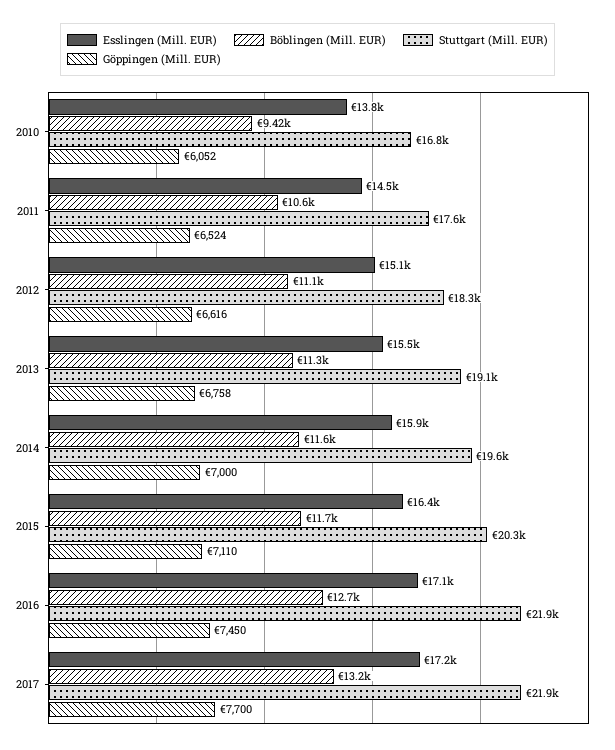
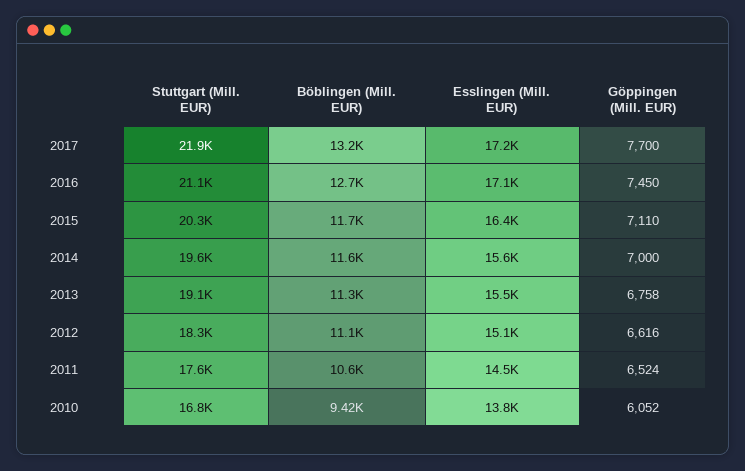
Esslingen (Mill. EUR), 2014: 15900 -> 15600
Stuttgart (Mill. EUR), 2016: 21900 -> 21100

